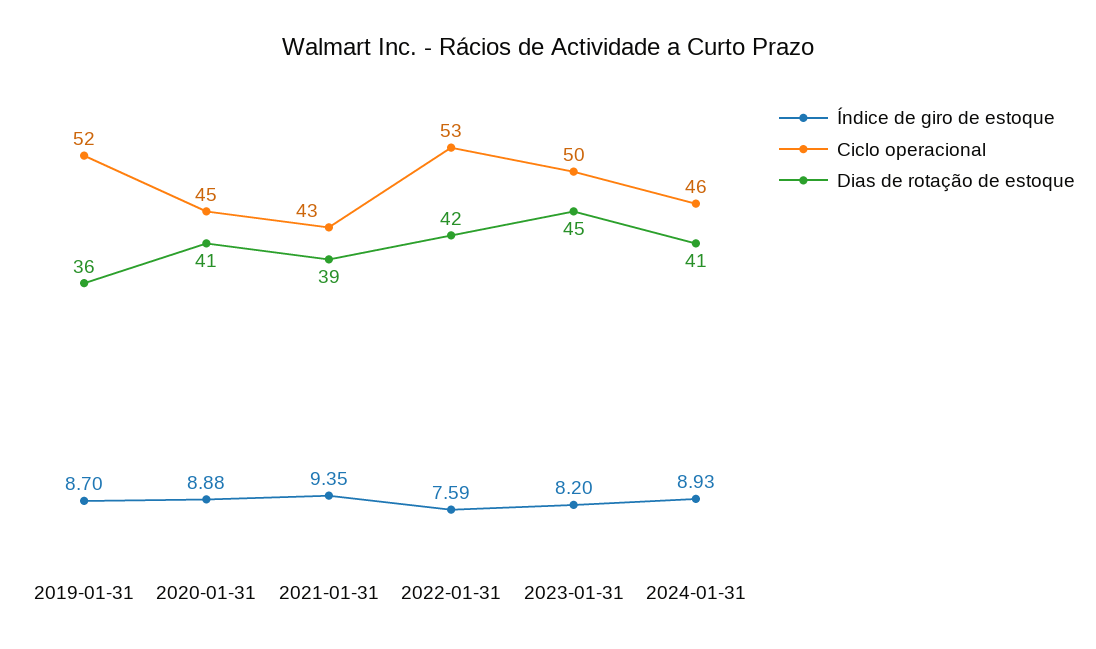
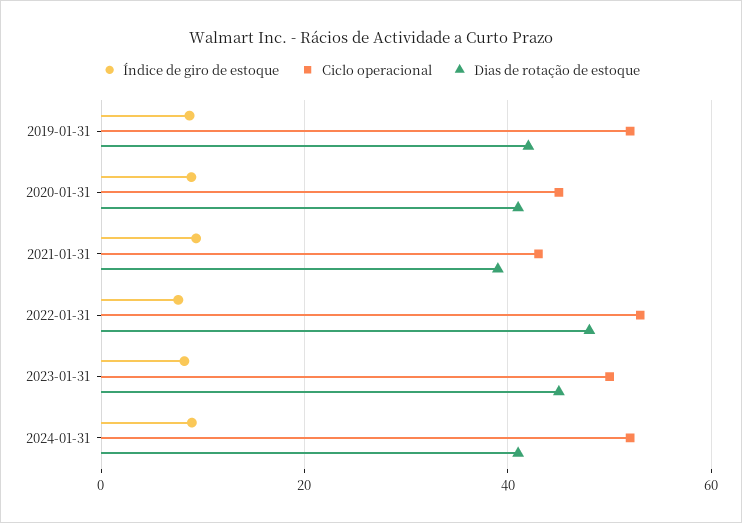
Dias de rotação de estoque, 2019-01-31: 36 -> 42
Dias de rotação de estoque, 2022-01-31: 42 -> 48
Ciclo operacional, 2024-01-31: 46 -> 52

